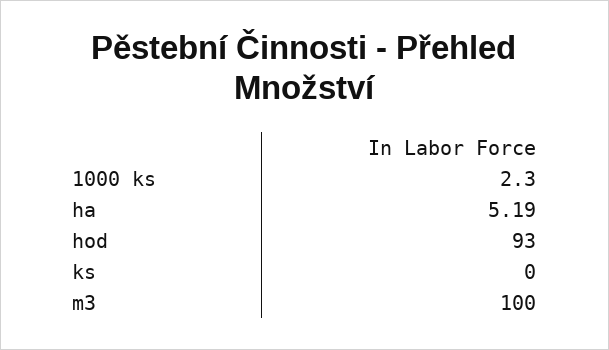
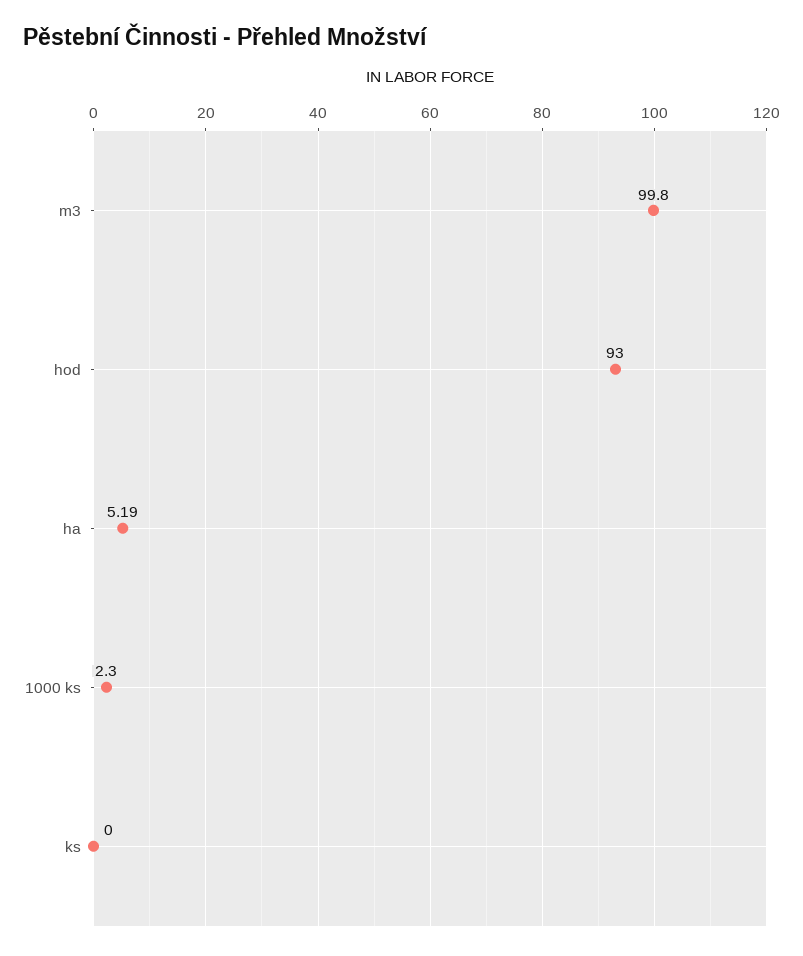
m3: 100 -> 99.8

